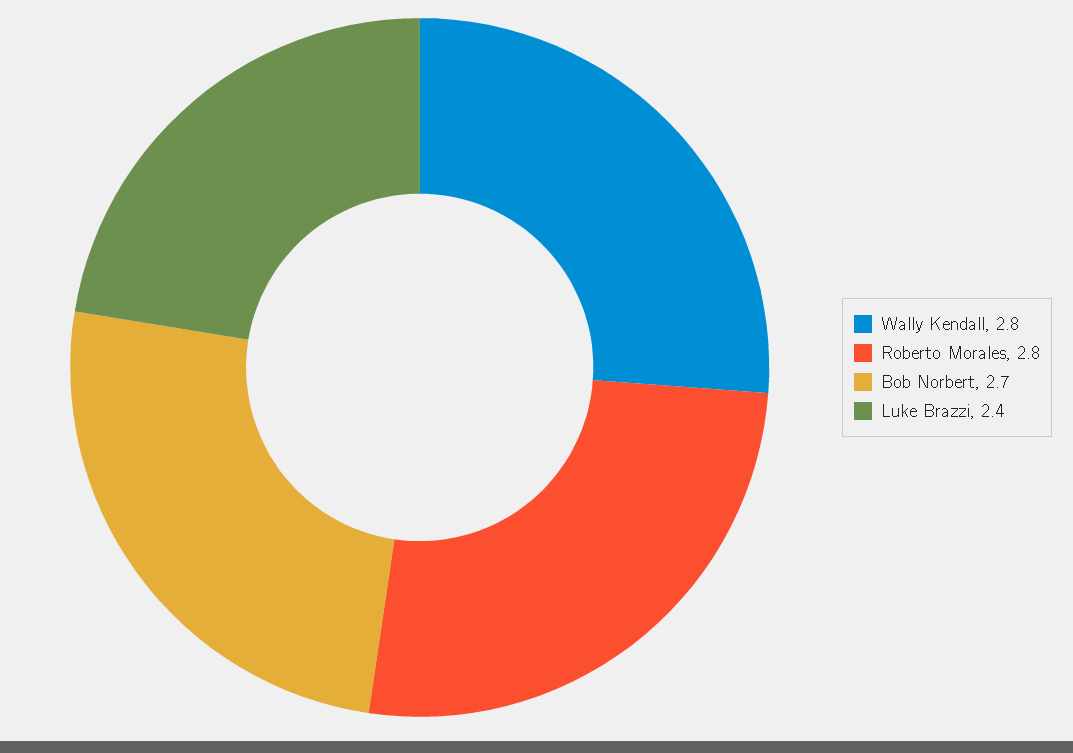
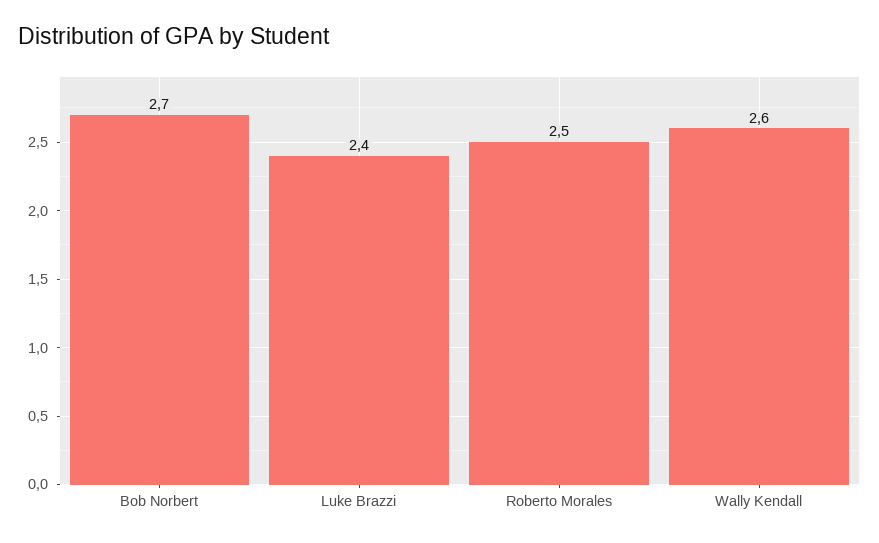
Wally Kendall: 2.8 -> 2.6
Roberto Morales: 2.8 -> 2.5

